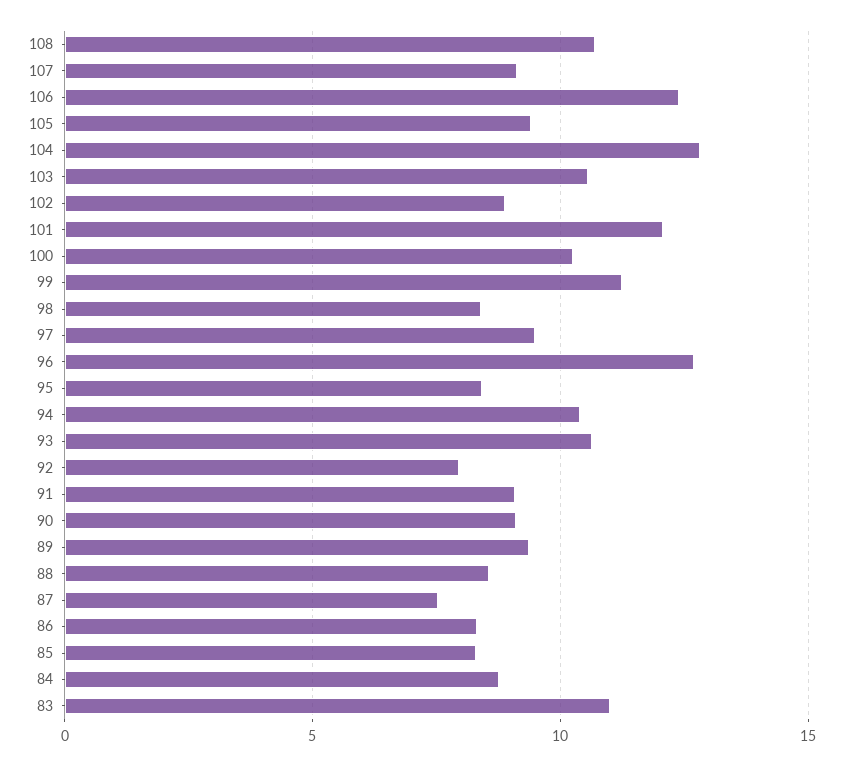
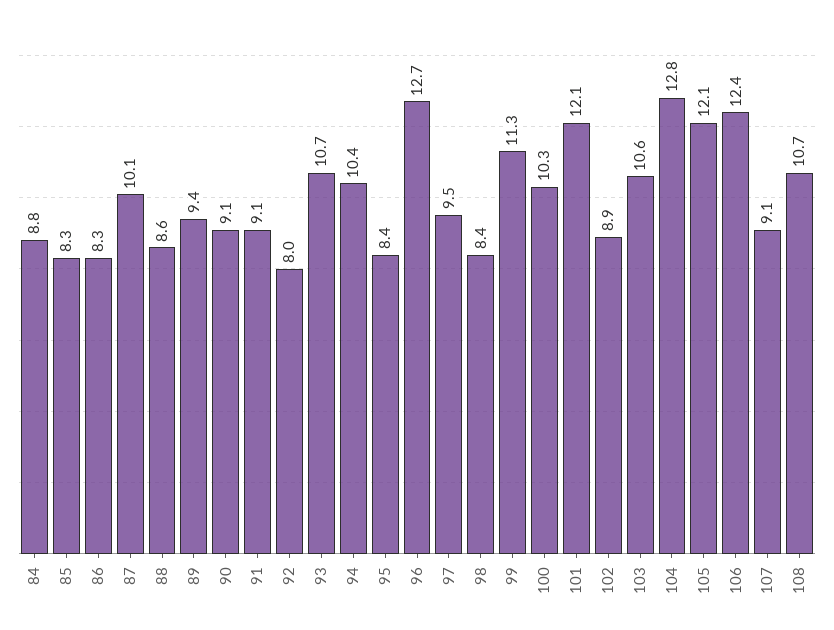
105: 9.5 -> 12.1
87: 7.5 -> 10.1
83: 11 -> none

